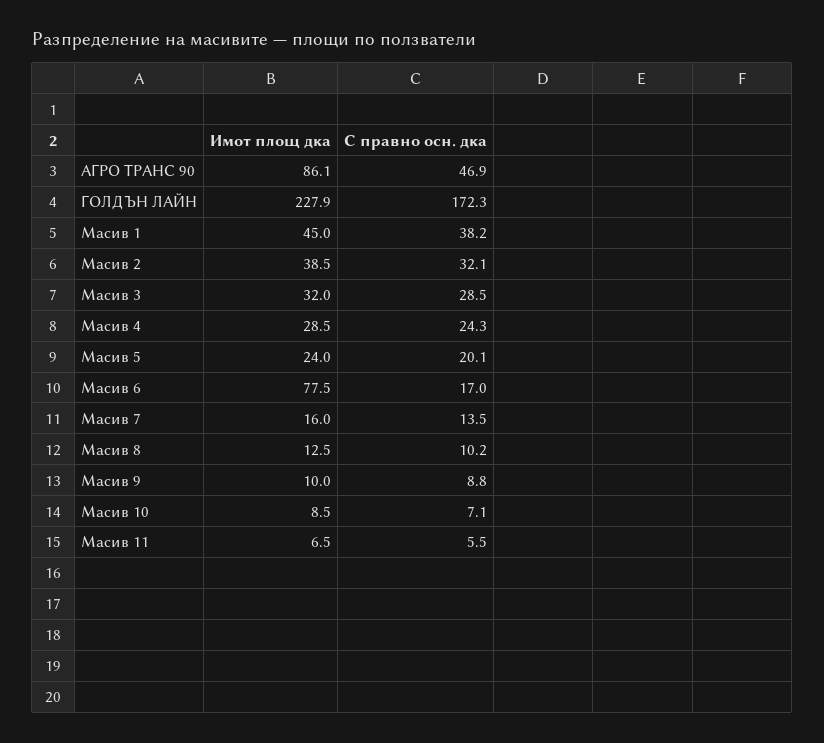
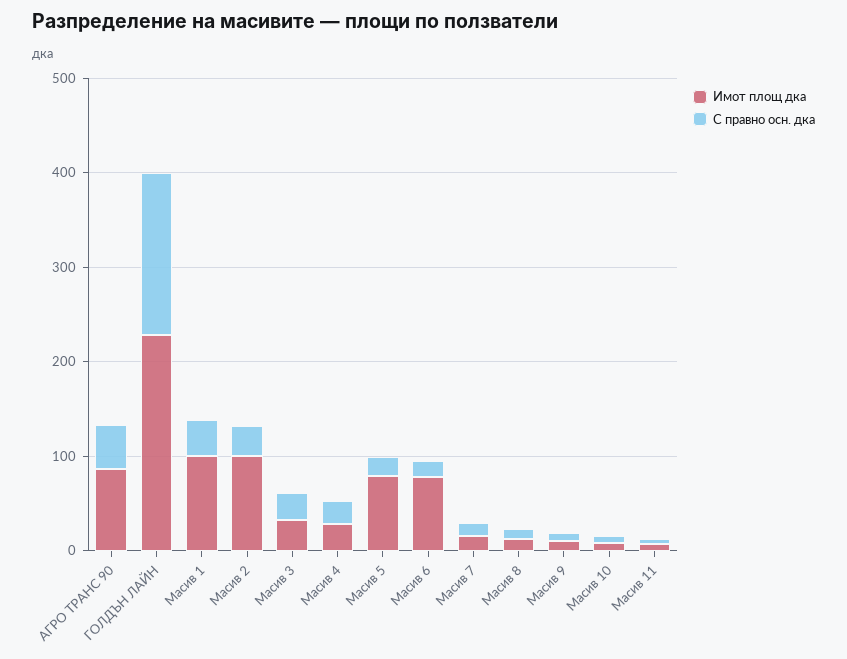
Имот площ дка, Масив 1: 45 -> 100
Имот площ дка, Масив 2: 38.5 -> 100
Имот площ дка, Масив 5: 24 -> 80

